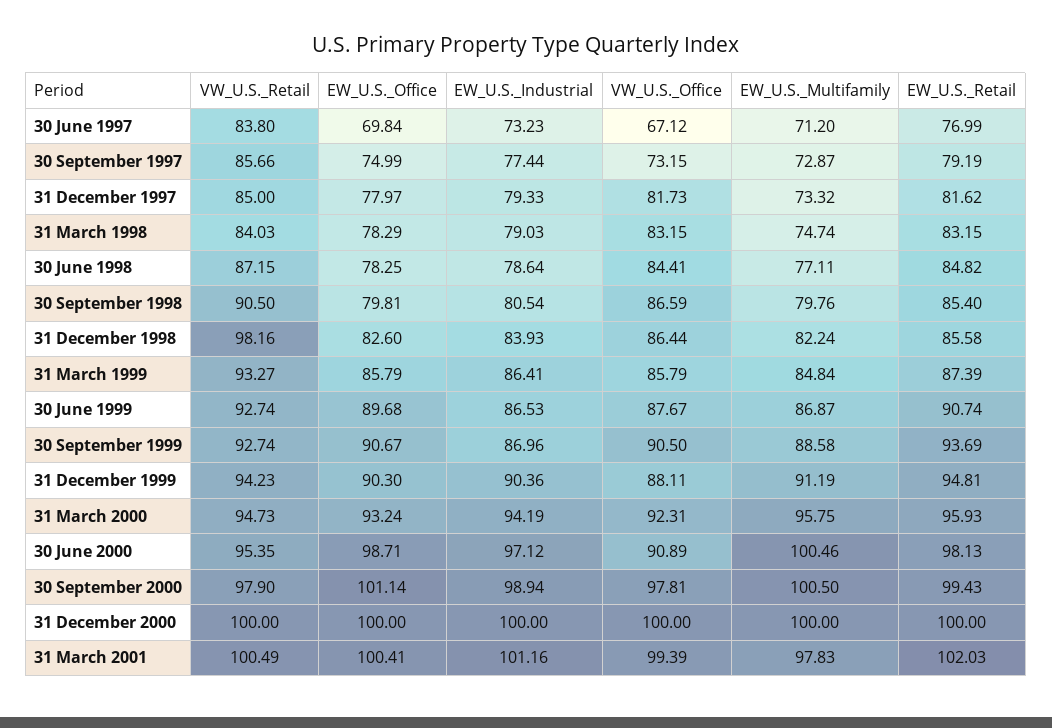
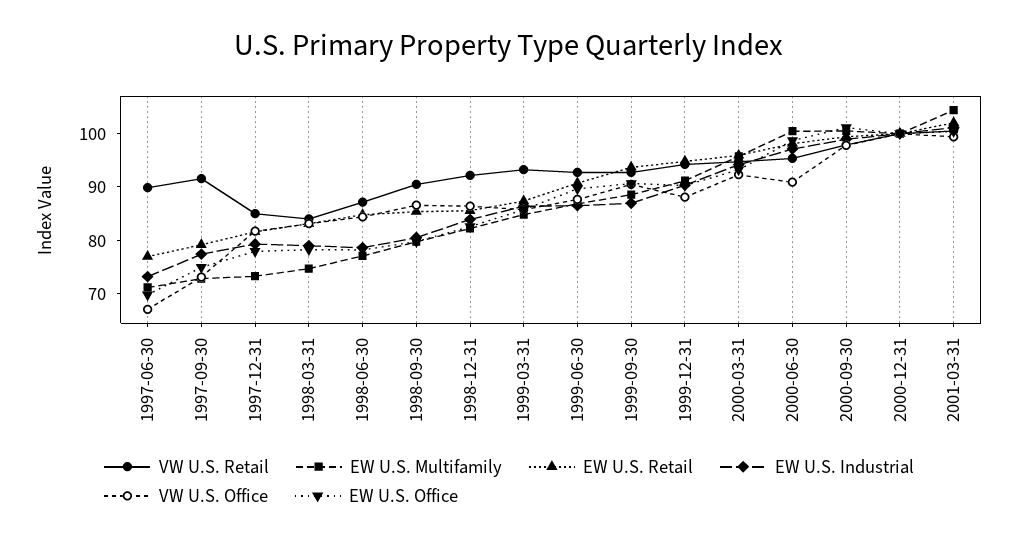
VW_U.S._Retail, 30 June 1997: 83.8 -> 90
VW_U.S._Retail, 30 September 1997: 85.66 -> 92
VW_U.S._Retail, 31 December 1998: 98.16 -> 92
EW_U.S._Multifamily, 31 March 2001: 97.83 -> 104

